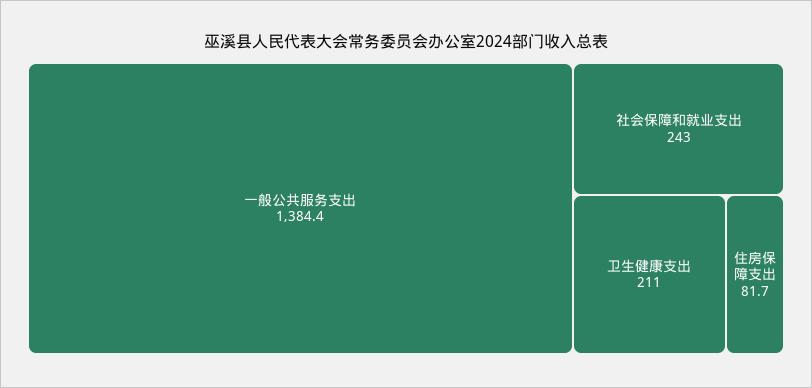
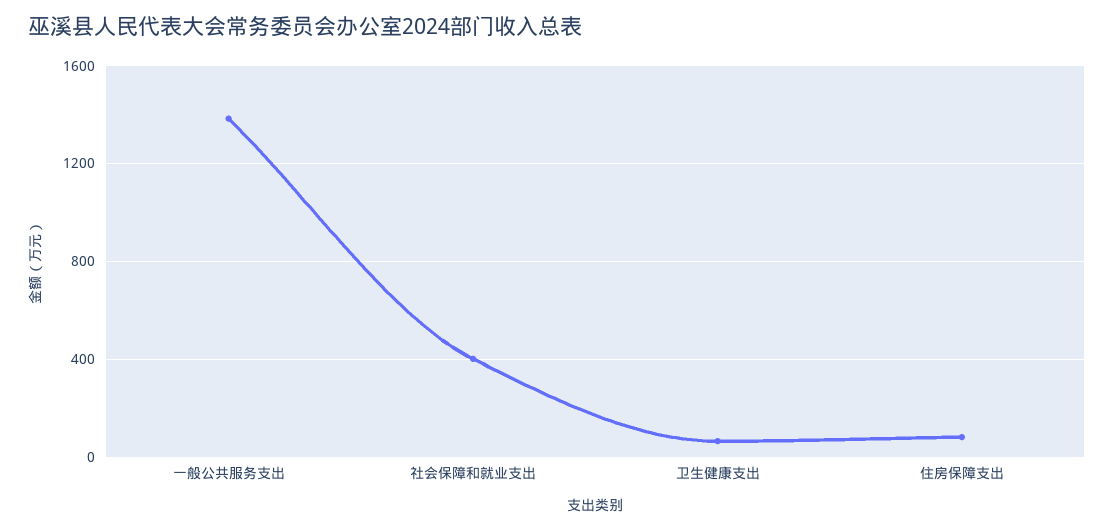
社会保障和就业支出: 243 -> 400
卫生健康支出: 211 -> 50

